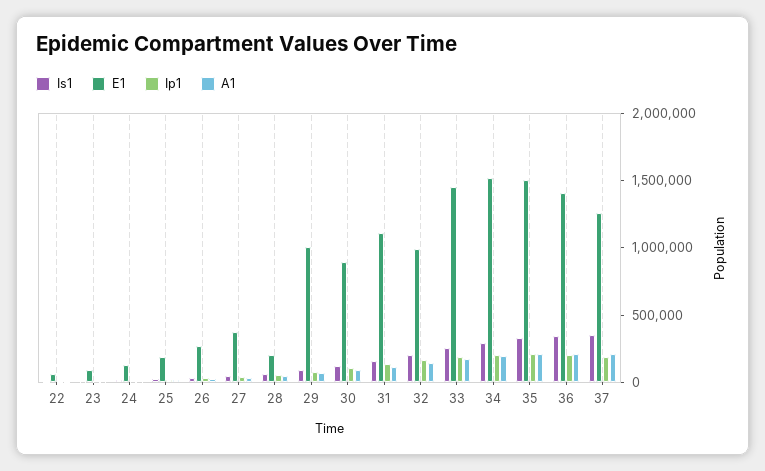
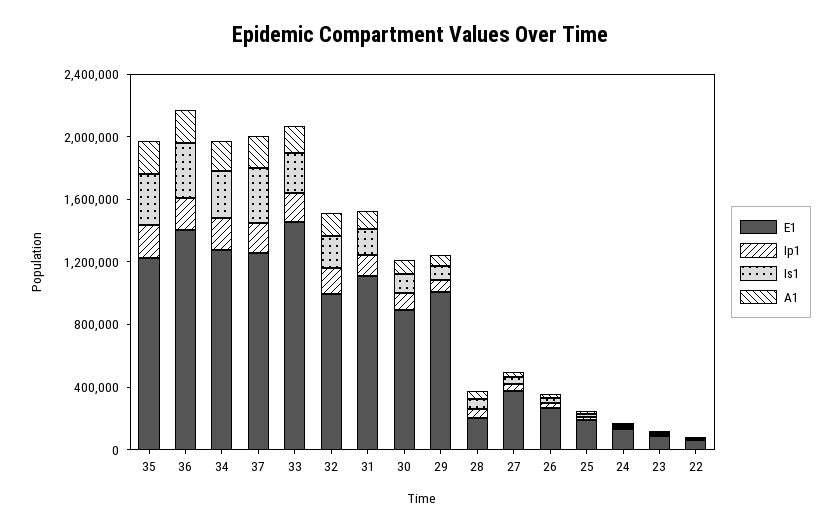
E1, 34: 1500000 -> 1300000
E1, 35: 1500000 -> 1200000

